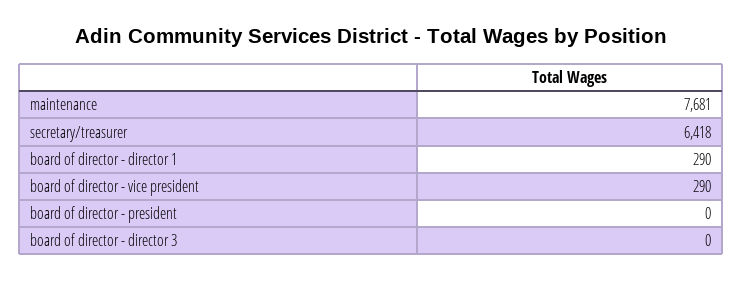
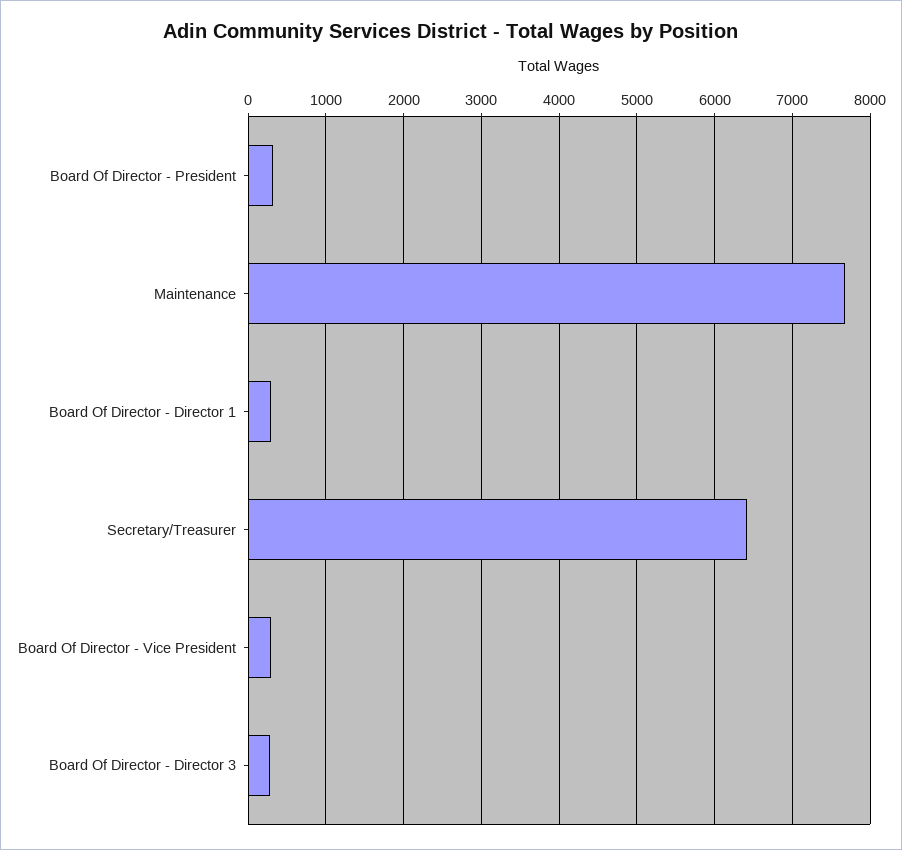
board of director - president: 0 -> 300
board of director - director 3: 0 -> 300

